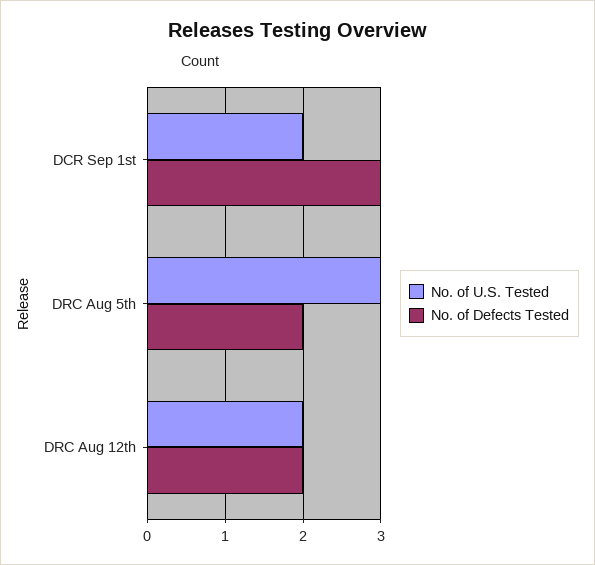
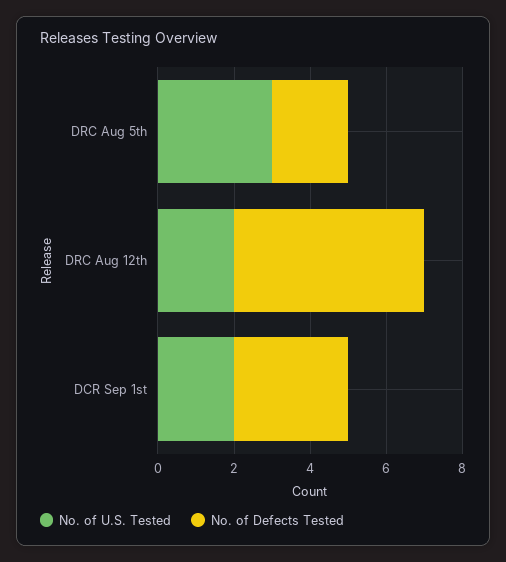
No. of Defects Tested, DRC Aug 12th: 2 -> 5

